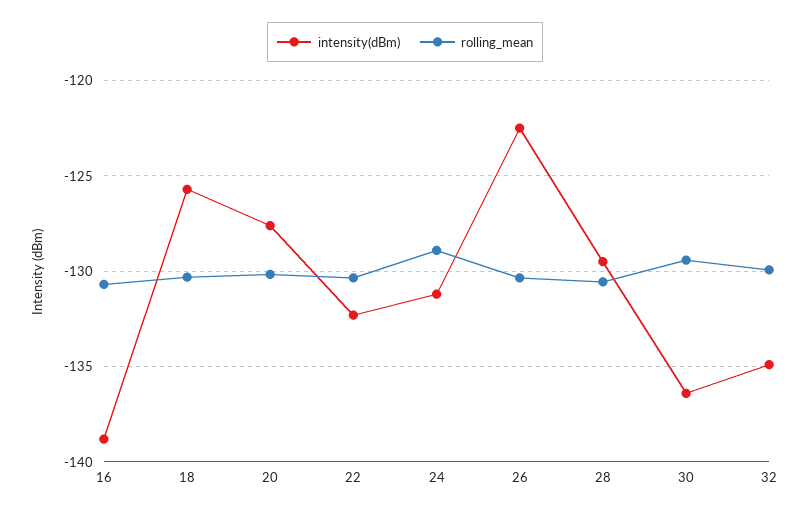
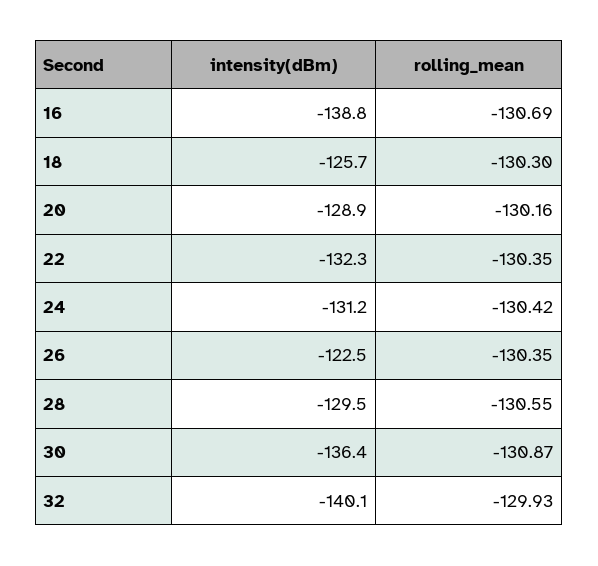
intensity(dBm), 20: -127.5 -> -128.9
rolling_mean, 24: -129 -> -130.42
rolling_mean, 30: -129.5 -> -130.87
intensity(dBm), 32: -135 -> -140.1

